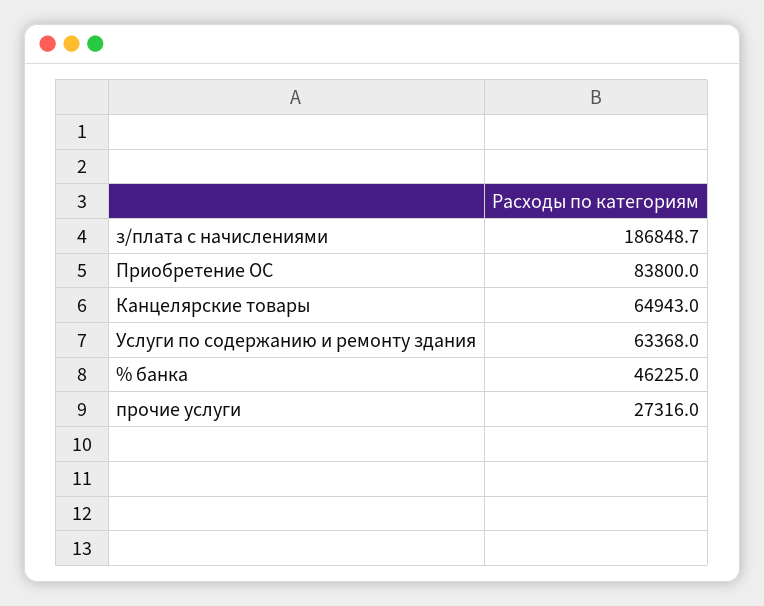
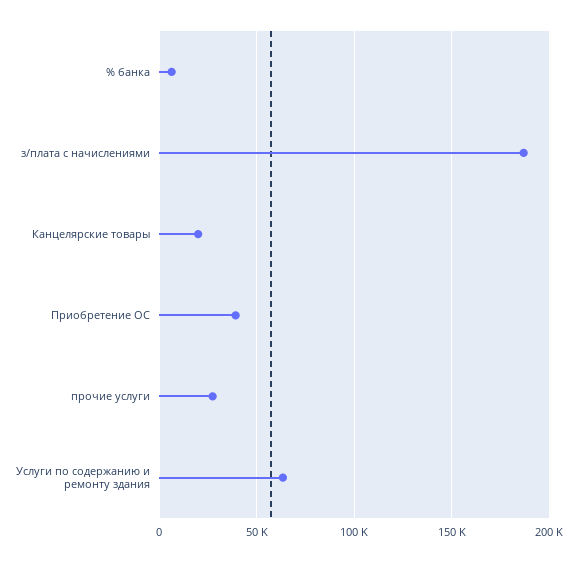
Приобретение ОС: 83800 -> 40000
Канцелярские товары: 64943 -> 20000
% банка: 46225 -> 5000

